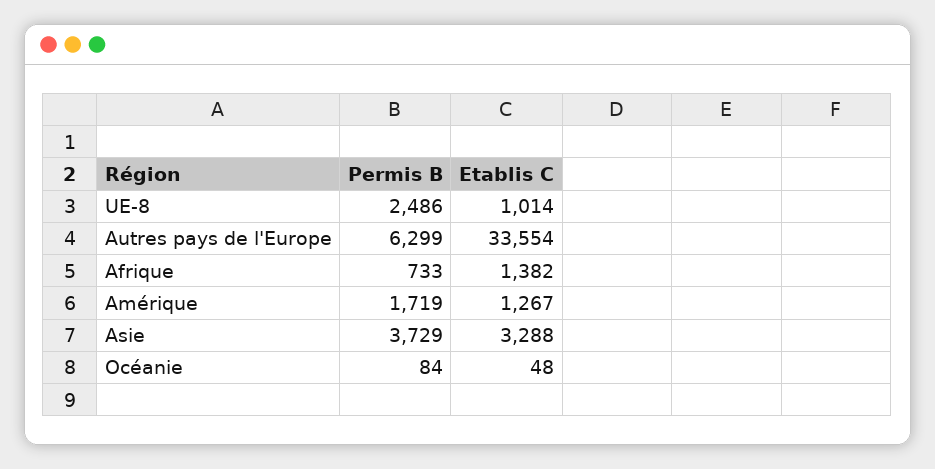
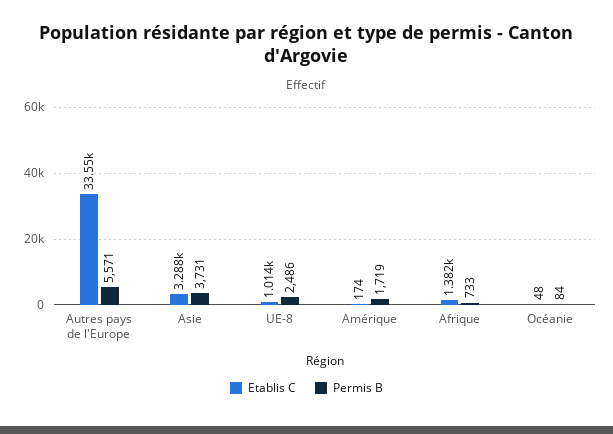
Permis B, Autres pays de l'Europe: 6299 -> 5571
Etablis C, Amérique: 1267 -> 174
Permis B, Asie: 3729 -> 3731

